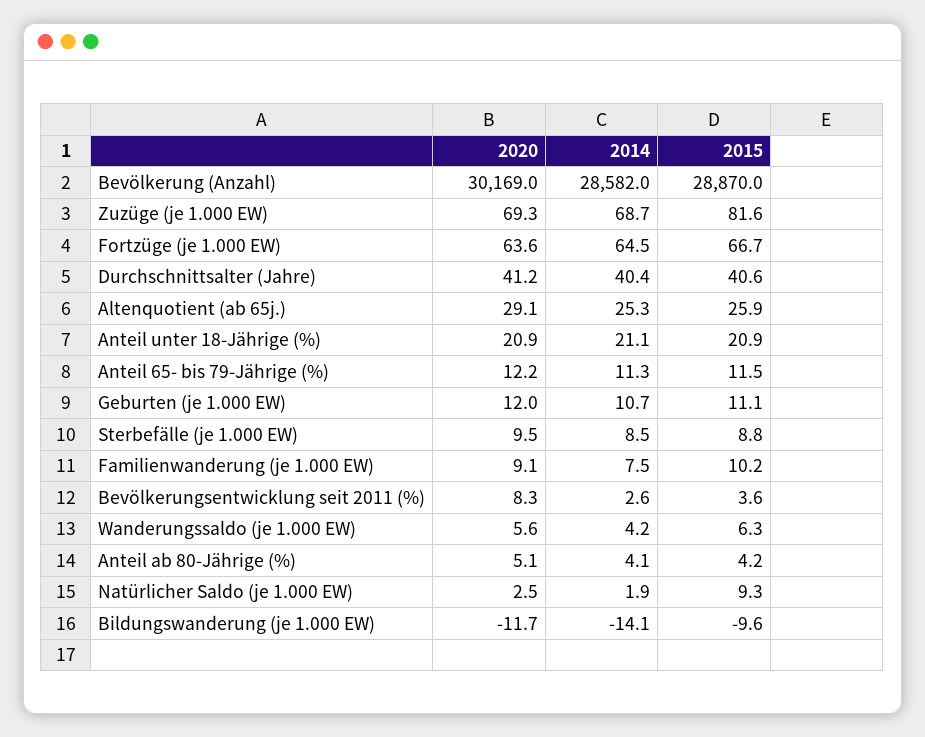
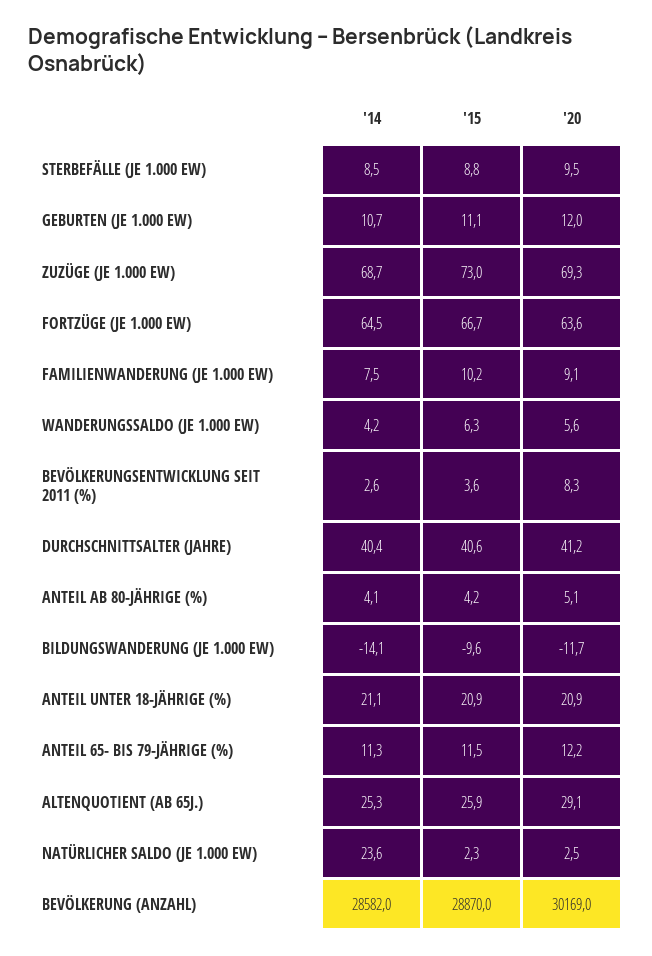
2015, Zuzüge (je 1.000 EW): 81.6 -> 73
2014, Natürlicher Saldo (je 1.000 EW): 1.9 -> 23.6
2015, Natürlicher Saldo (je 1.000 EW): 9.3 -> 2.3

